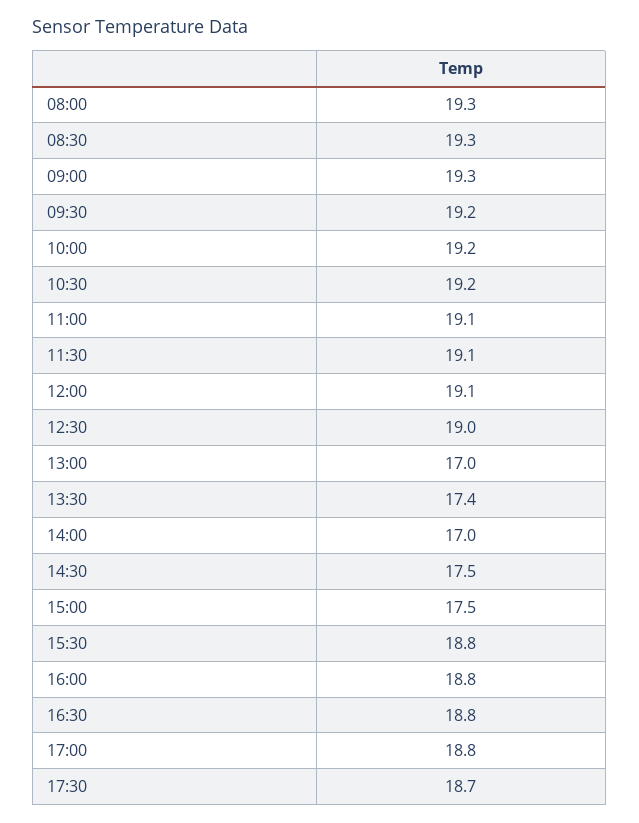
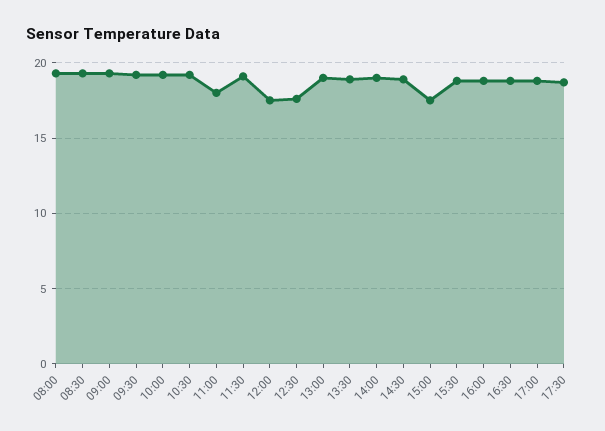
11:00: 19.1 -> 18
12:00: 19.1 -> 17.5
12:30: 19 -> 17.5
13:00: 17 -> 19
13:30: 17.4 -> 19
14:00: 17 -> 19
14:30: 17.5 -> 19

